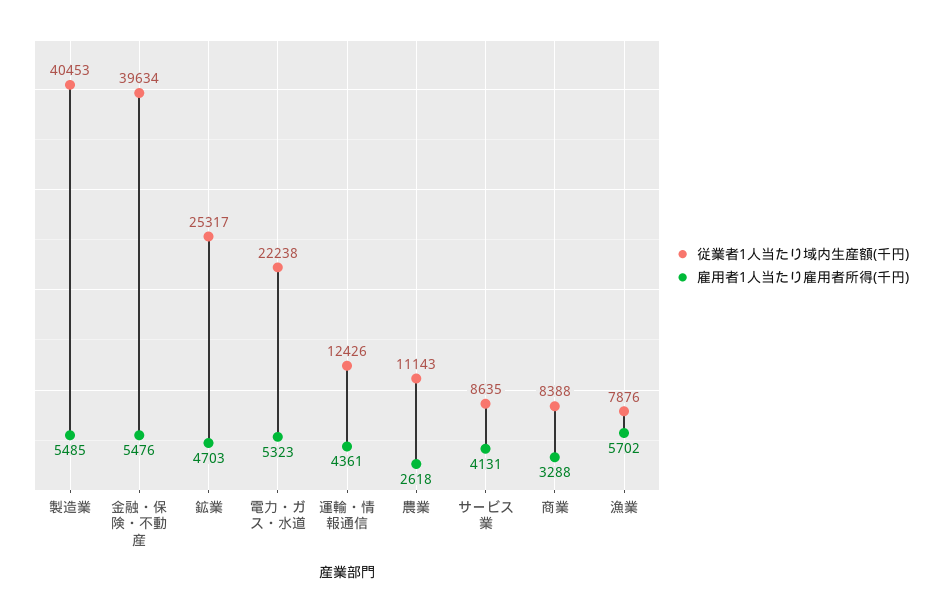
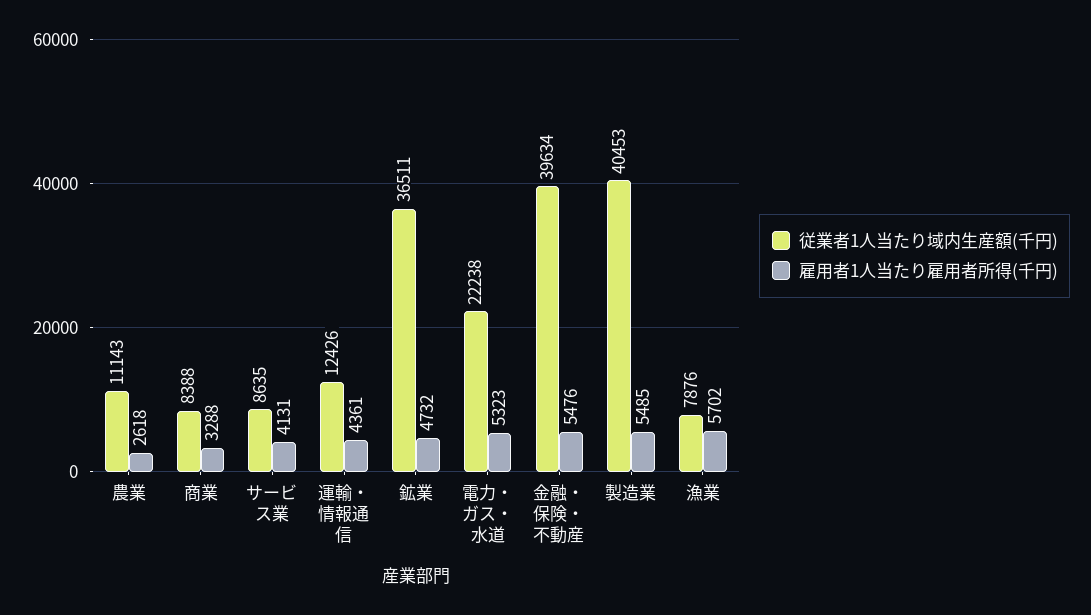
従業者1人当たり域内生産額(千円), 鉱業: 25317 -> 36511
雇用者1人当たり雇用者所得(千円), 鉱業: 4703 -> 4732

